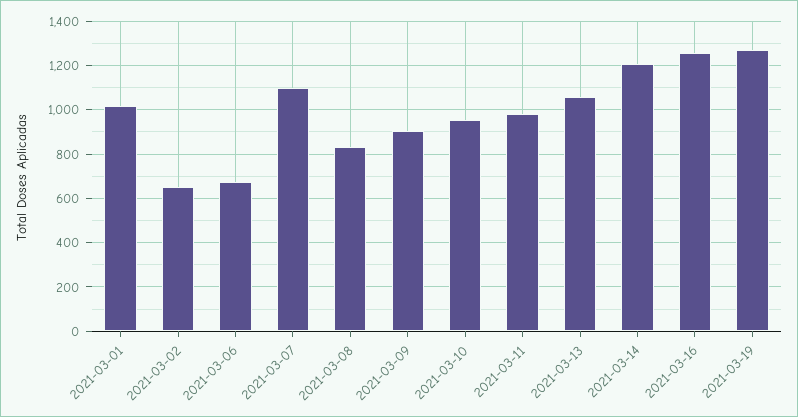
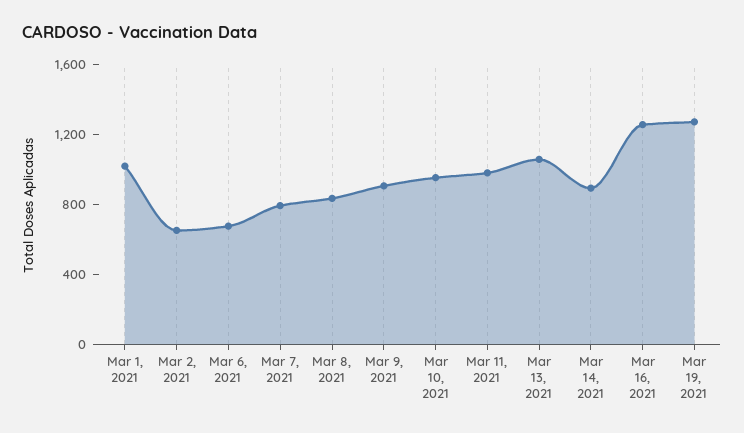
2021-03-07: 1100 -> 800
2021-03-14: 1200 -> 900

